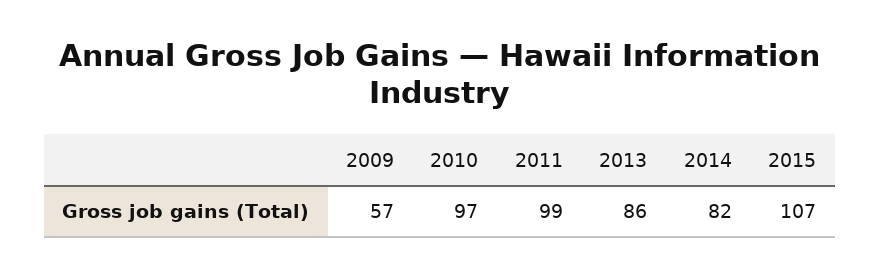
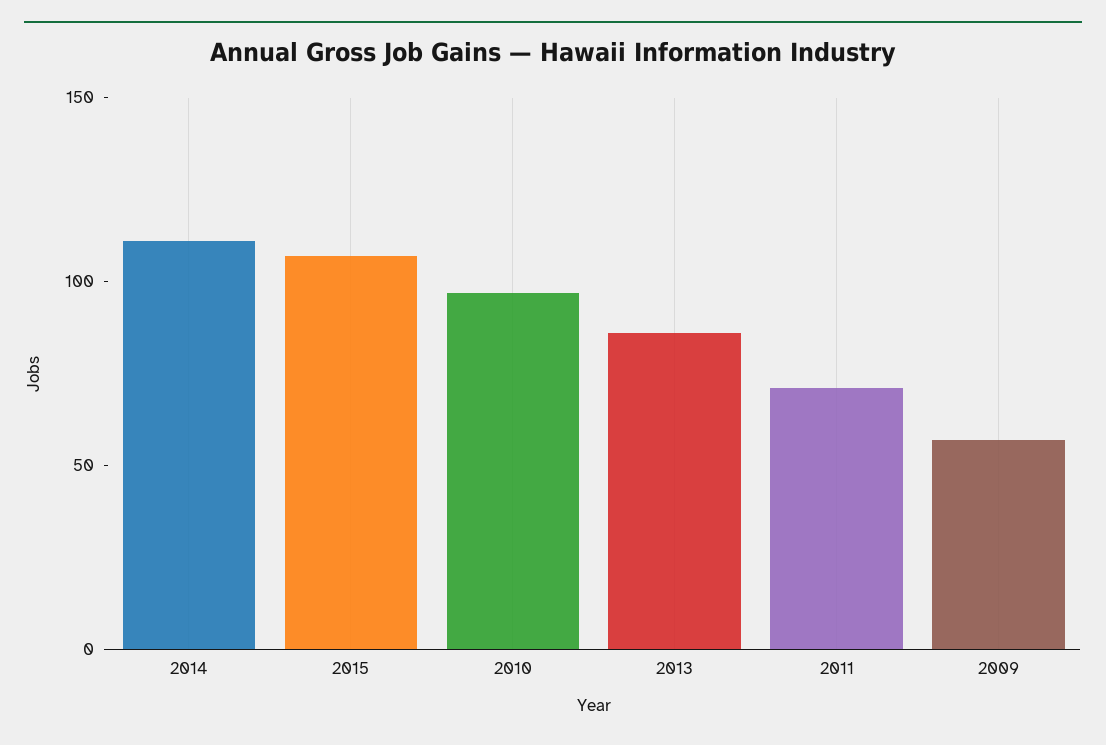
2011: 99 -> 70
2014: 82 -> 110

